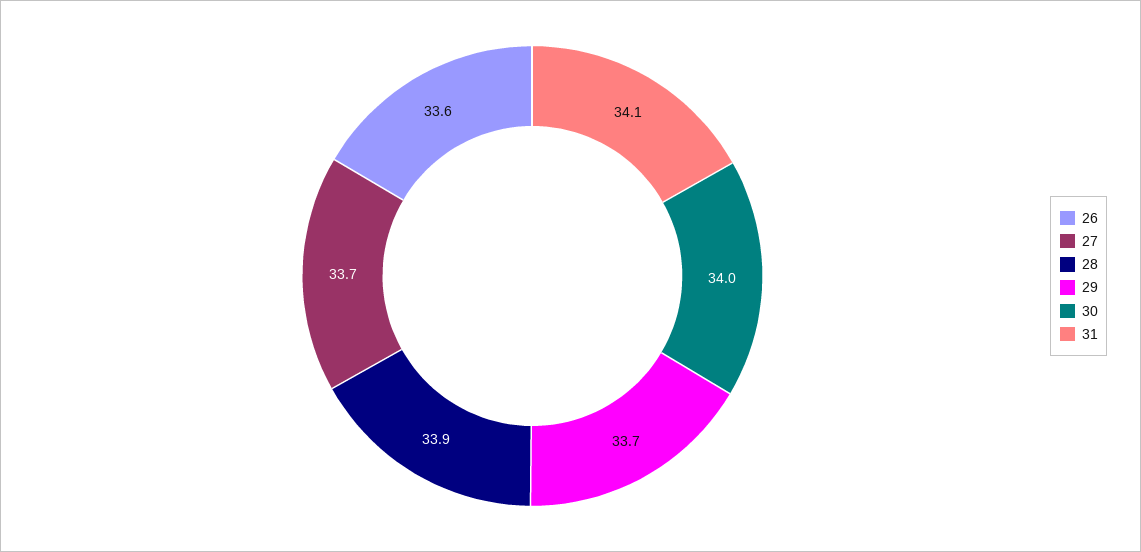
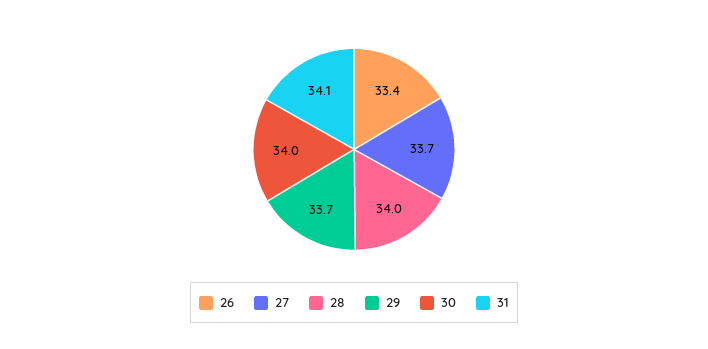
26: 33.6 -> 33.4
28: 33.9 -> 34

